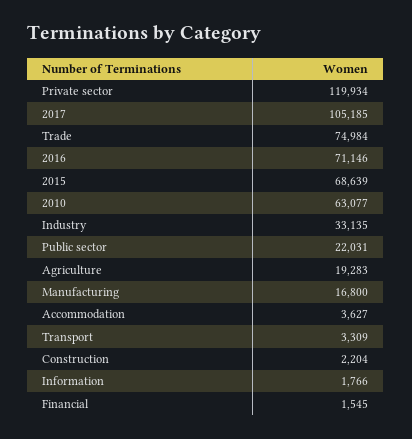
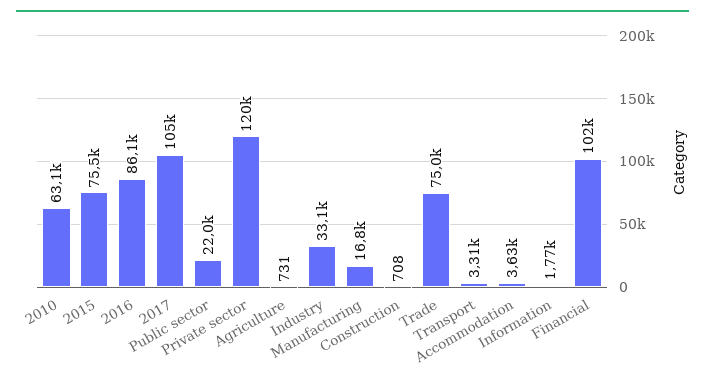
2016: 71146 -> 86100
2015: 68639 -> 75500
Agriculture: 19283 -> 731
Construction: 2204 -> 708
Financial: 1545 -> 102000

